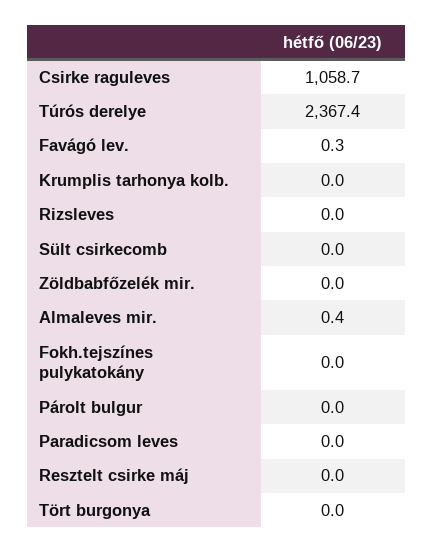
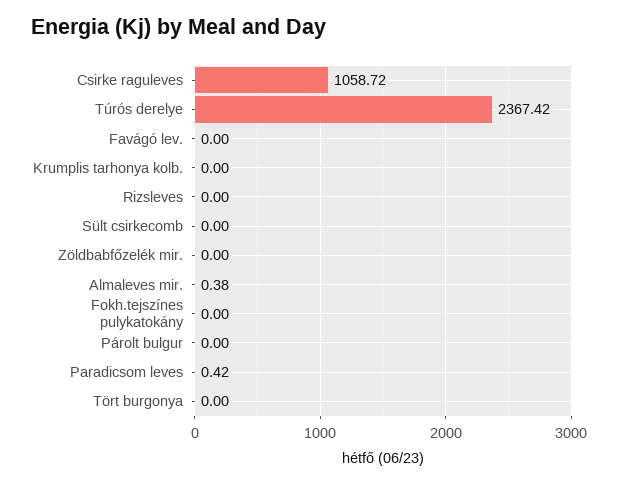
Favágó lev.: 0.3 -> 0
Paradicsom leves: 0 -> 0.42
Resztelt csirke máj: 0 -> none

